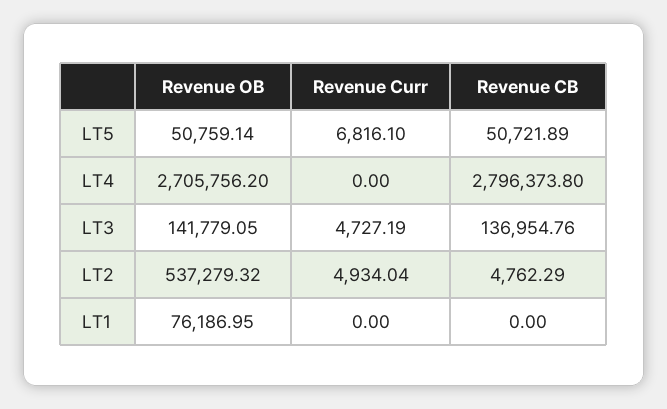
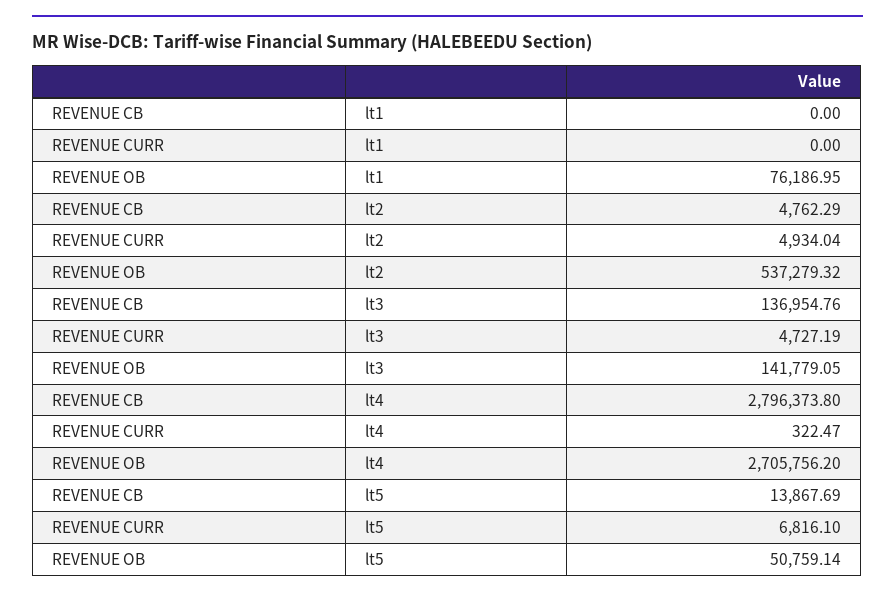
Revenue CB, LT5: 50721.89 -> 13867.69
Revenue Curr, LT4: 0 -> 322.47

